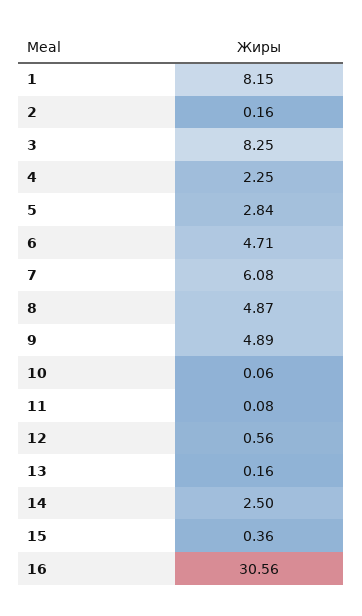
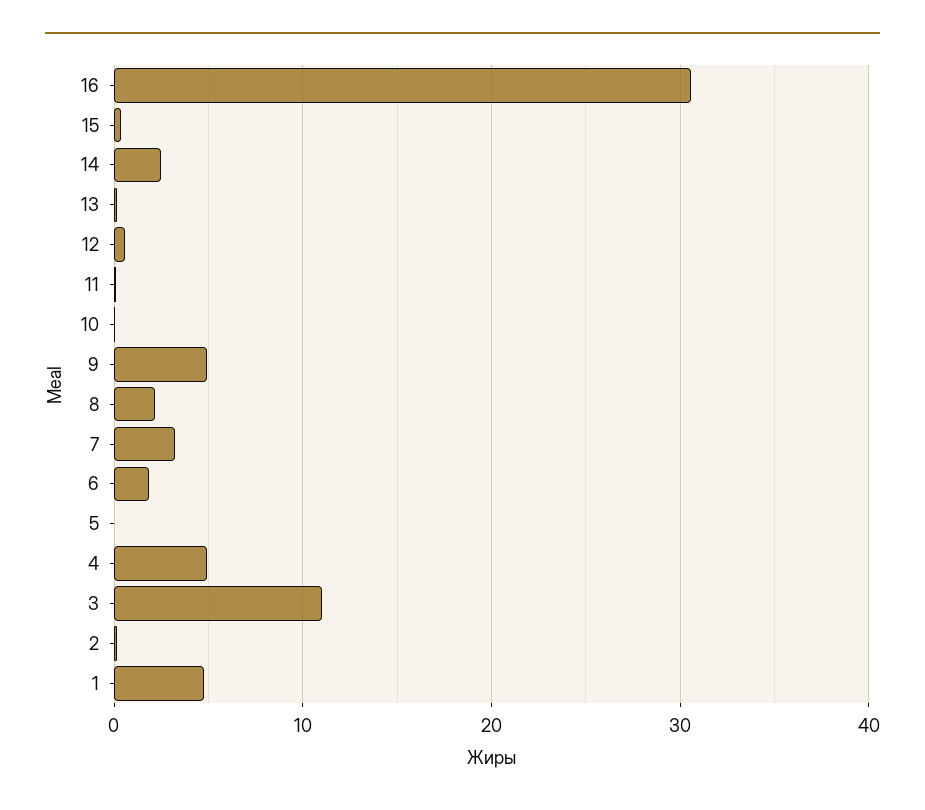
1: 8.15 -> 5
3: 8.25 -> 11
4: 2.25 -> 5
5: 2.84 -> 0
6: 4.71 -> 2
7: 6.08 -> 3
8: 4.87 -> 2

